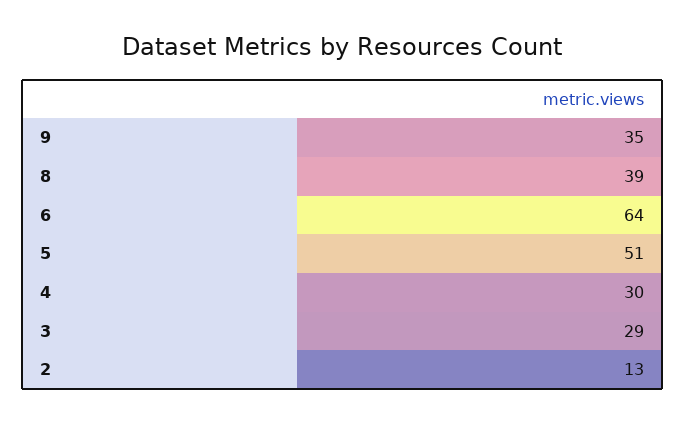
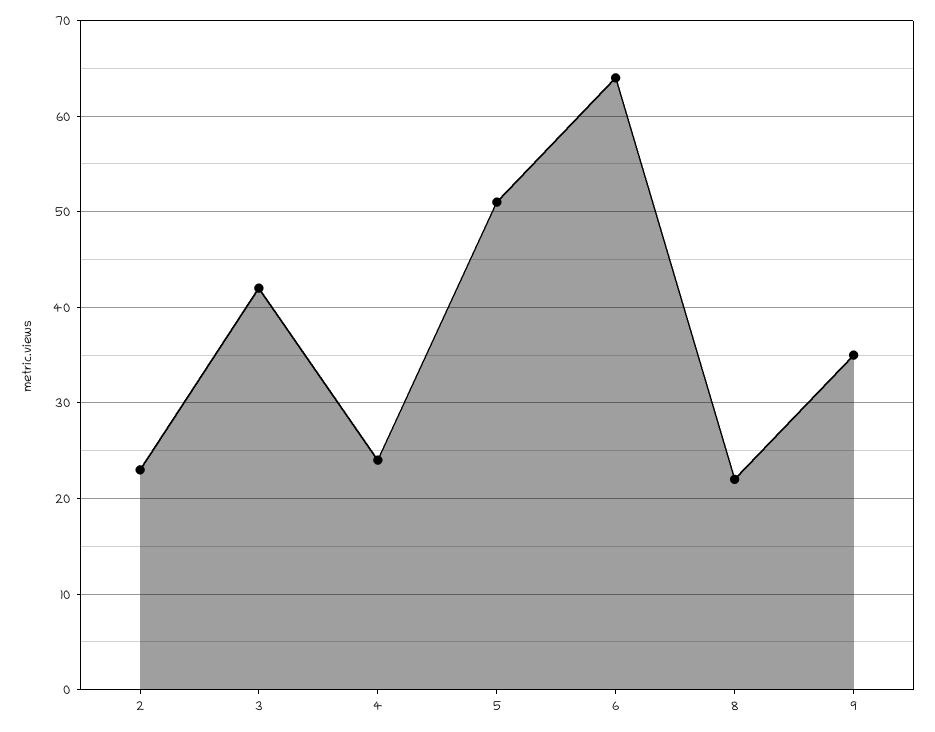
8: 39 -> 22
4: 30 -> 24
3: 29 -> 42
2: 13 -> 23

